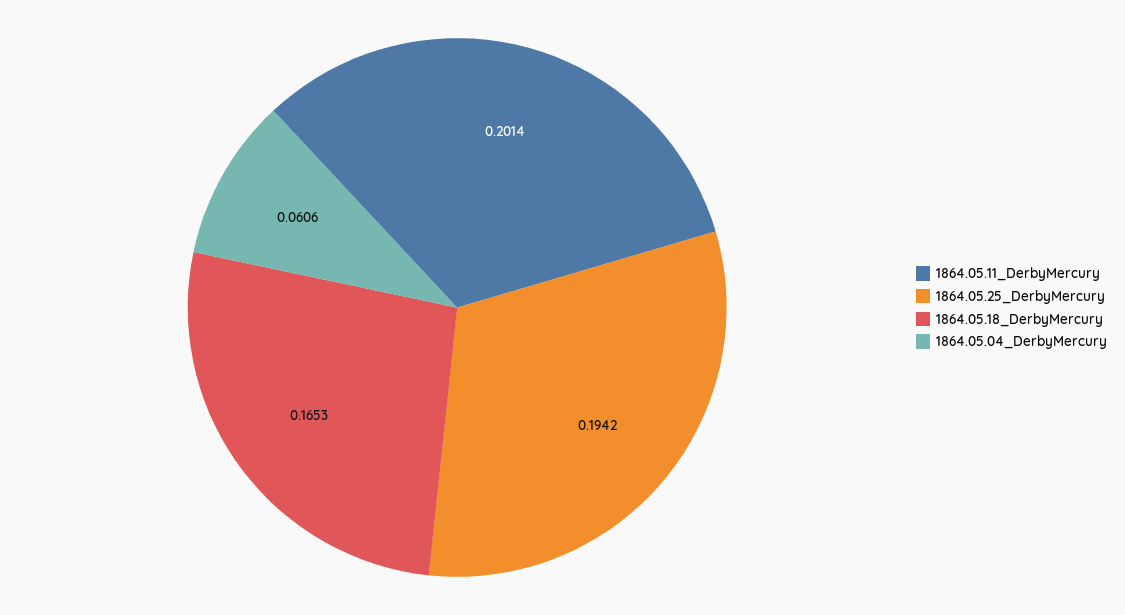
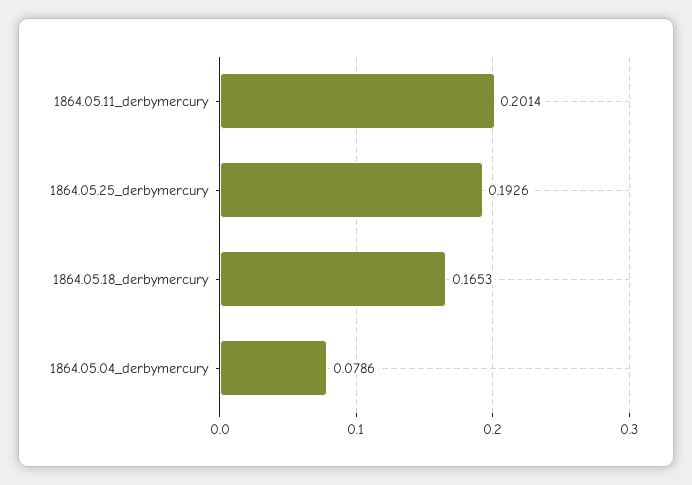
1864.05.25_DerbyMercury: 0.1942 -> 0.1926
1864.05.04_DerbyMercury: 0.0606 -> 0.0786

